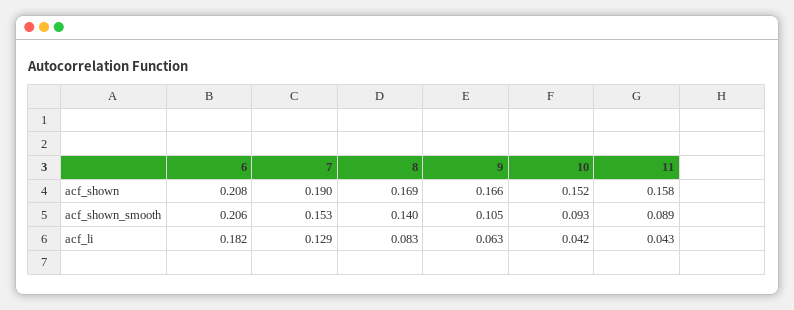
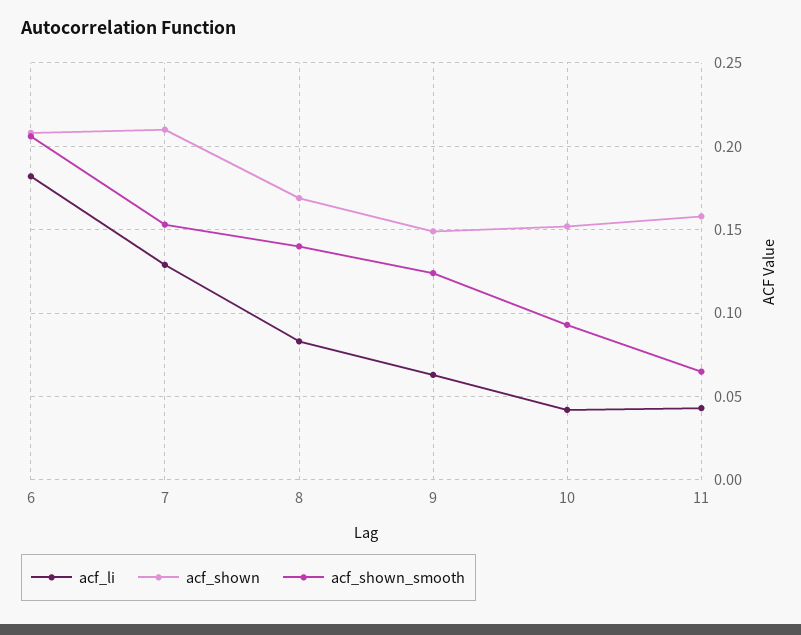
acf_shown, 7: 0.19 -> 0.21
acf_shown, 9: 0.166 -> 0.15
acf_shown_smooth, 9: 0.105 -> 0.125
acf_shown_smooth, 11: 0.089 -> 0.065

